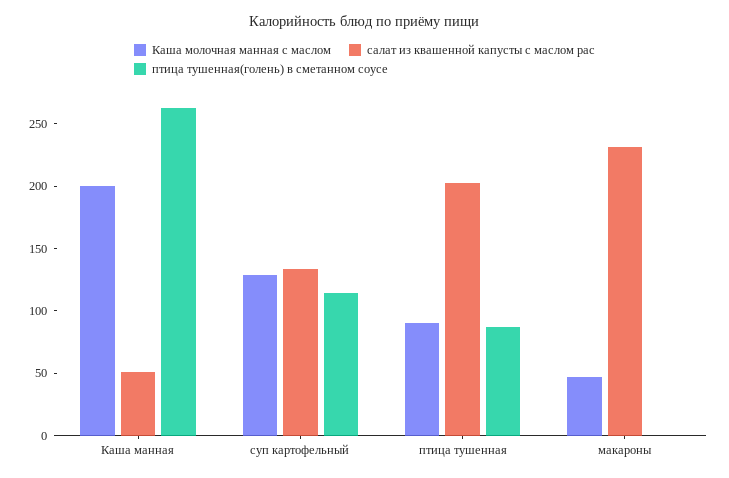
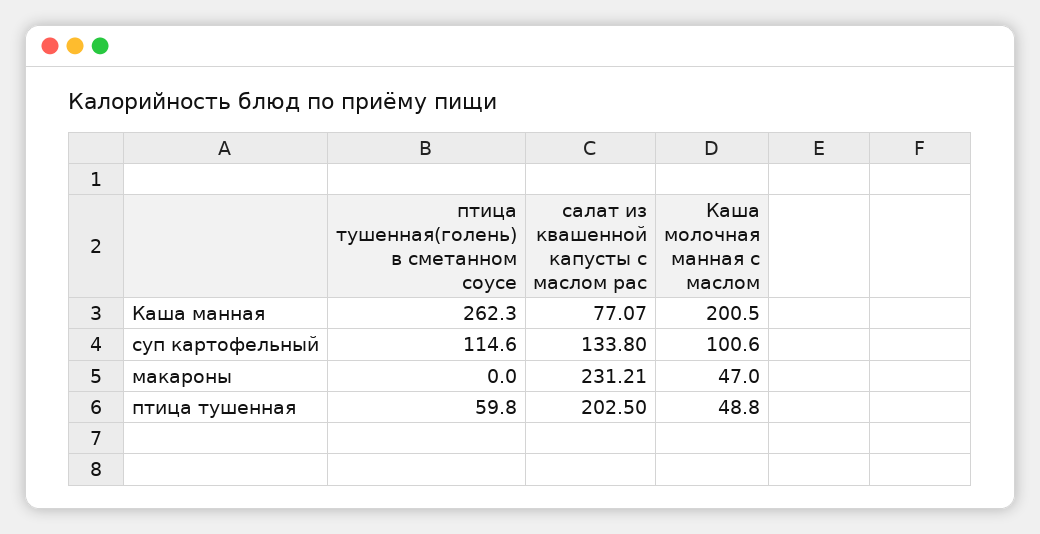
салат из квашенной капусты с маслом рас, Каша манная: 50 -> 77.07
Каша молочная манная с маслом, суп картофельный: 130 -> 100.6
Каша молочная манная с маслом, птица тушенная: 90 -> 48.8
птица тушенная(голень) в сметанном соусе, птица тушенная: 90 -> 59.8

